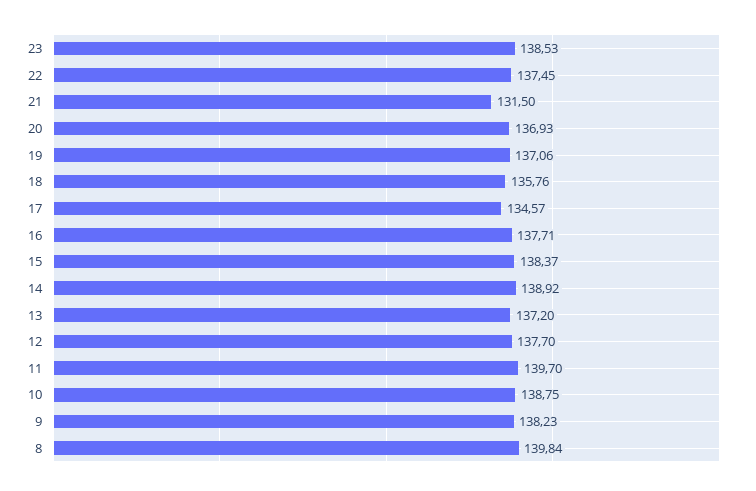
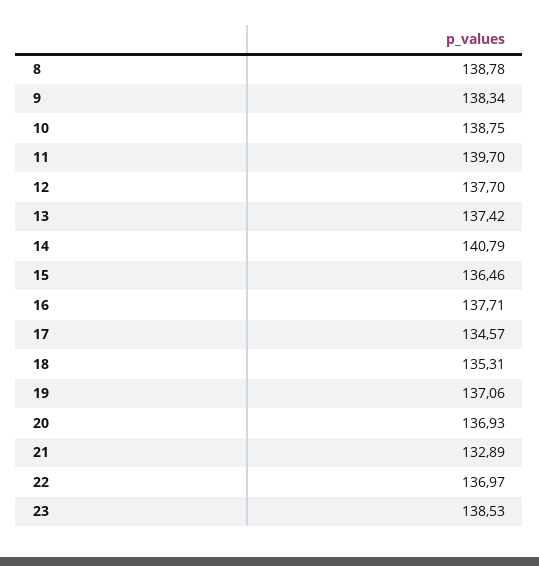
22: 137.45 -> 136.97
21: 131.5 -> 132.89
18: 135.76 -> 135.31
15: 138.37 -> 136.46
14: 138.92 -> 140.79
13: 137.2 -> 137.42
9: 138.23 -> 138.34
8: 139.84 -> 138.78

